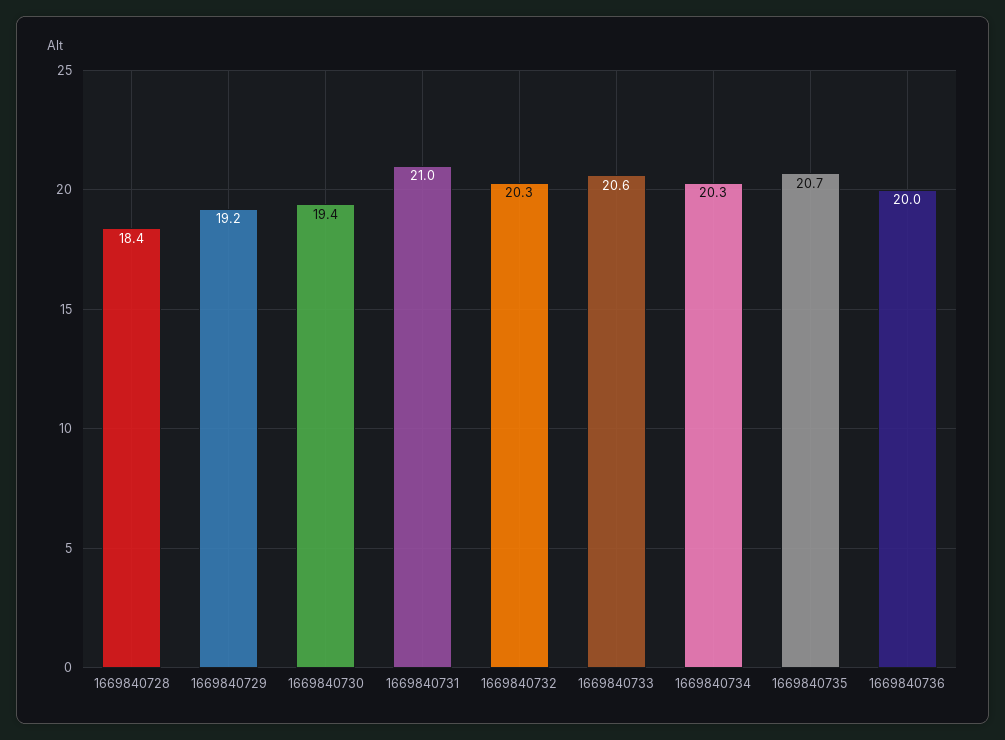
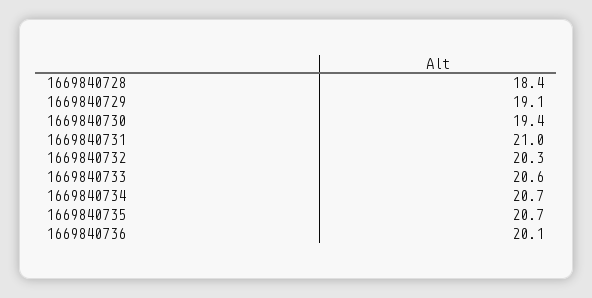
1669840729: 19.2 -> 19.1
1669840734: 20.3 -> 20.7
1669840736: 20 -> 20.1

